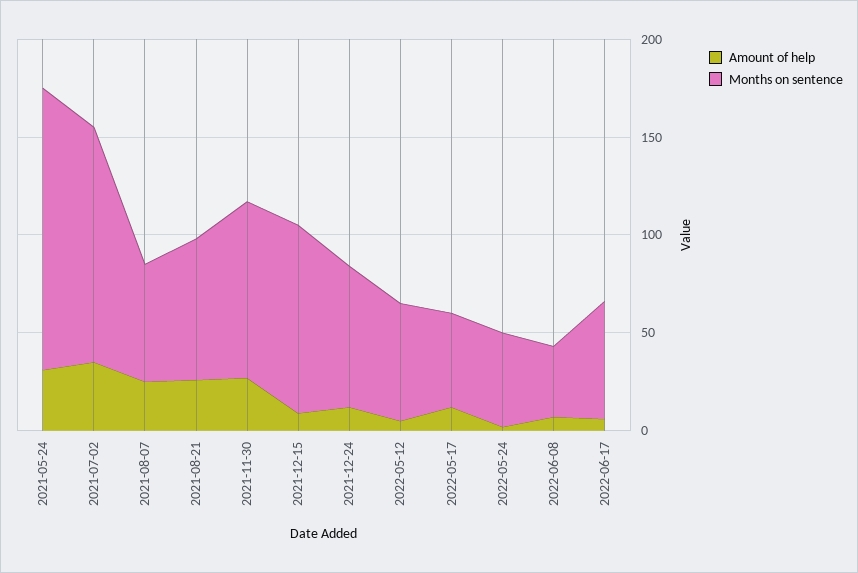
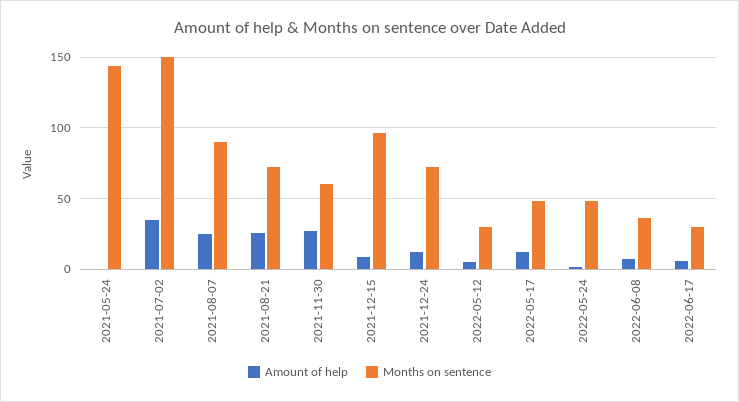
Amount of help, 2021-05-24: 30 -> 0
Months on sentence, 2021-07-02: 120 -> 150
Months on sentence, 2021-08-07: 60 -> 90
Months on sentence, 2021-11-30: 90 -> 60
Months on sentence, 2022-05-12: 60 -> 30
Months on sentence, 2022-06-17: 60 -> 30

